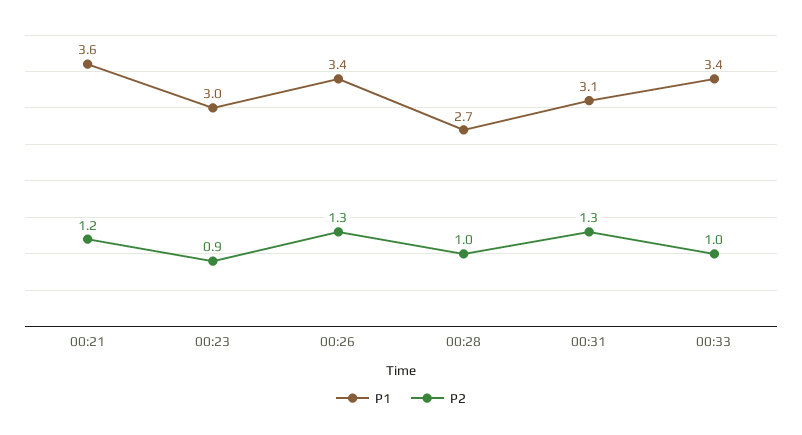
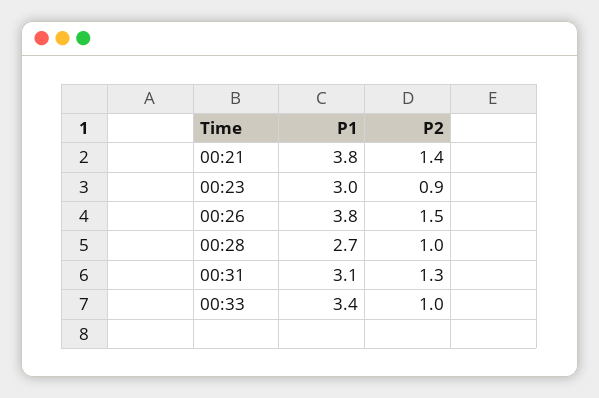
P1, 00:21: 3.6 -> 3.8
P2, 00:21: 1.2 -> 1.4
P1, 00:26: 3.4 -> 3.8
P2, 00:26: 1.3 -> 1.5

